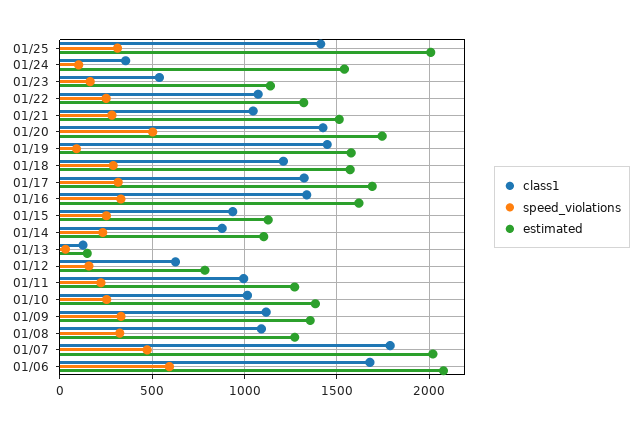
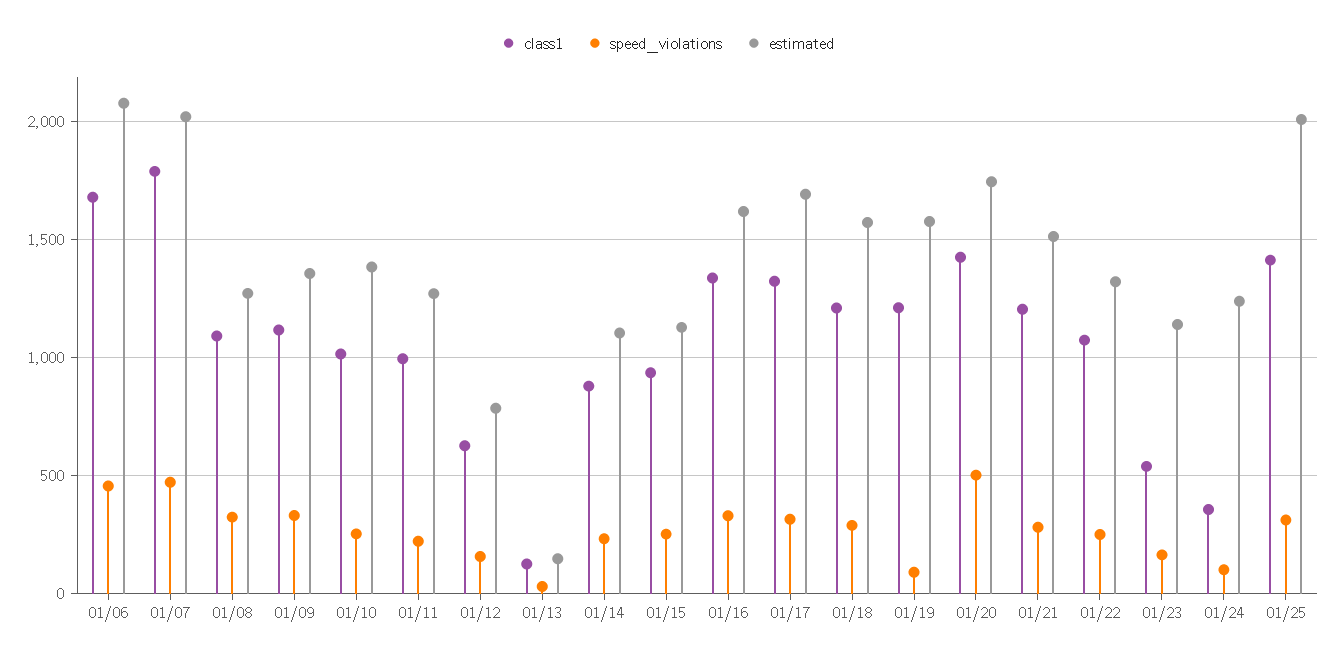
estimated, 01/24: 1550 -> 1250
class1, 01/21: 1050 -> 1200
class1, 01/19: 1450 -> 1200
speed_violations, 01/06: 600 -> 450

